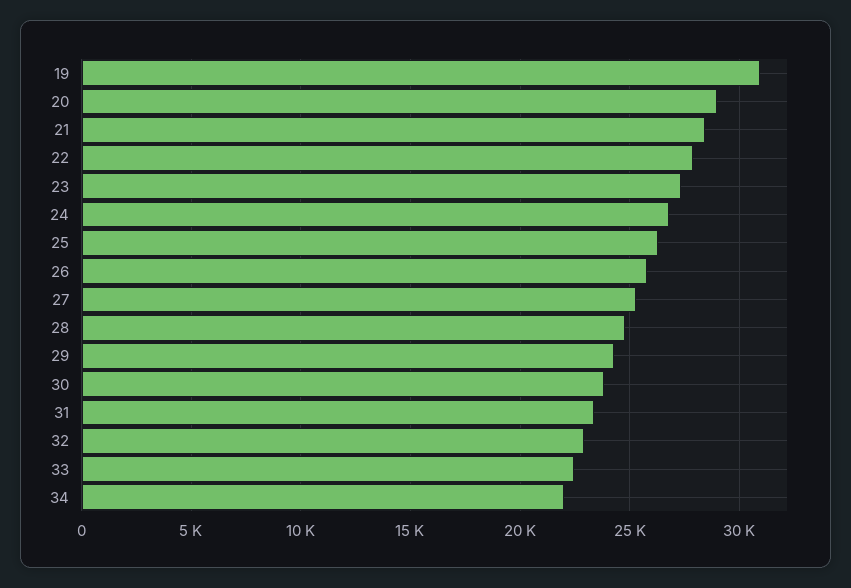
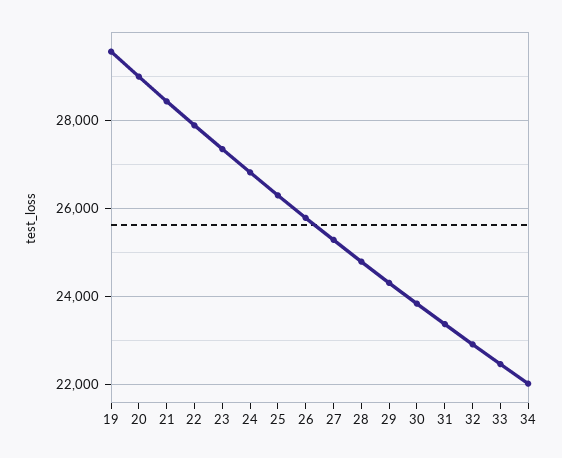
19: 31000 -> 29600

